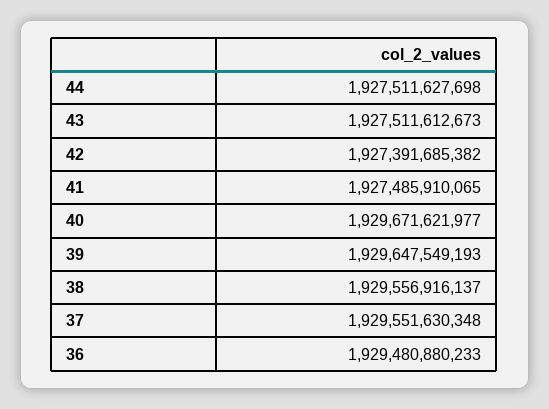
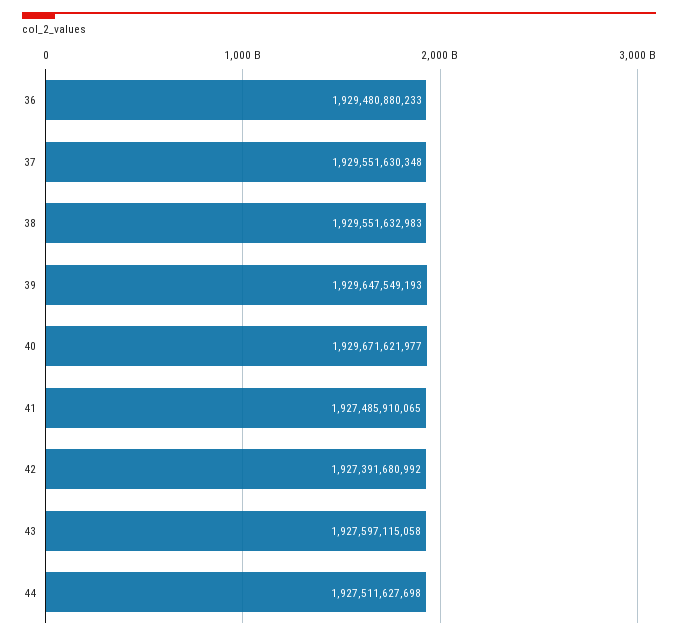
43: 1927511612673 -> 1927597115058
42: 1927391685382 -> 1927391680992
38: 1929556916137 -> 1929551632983

